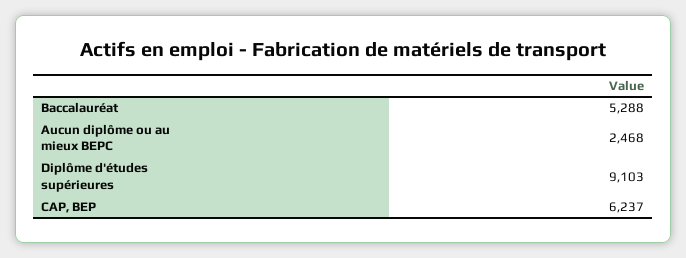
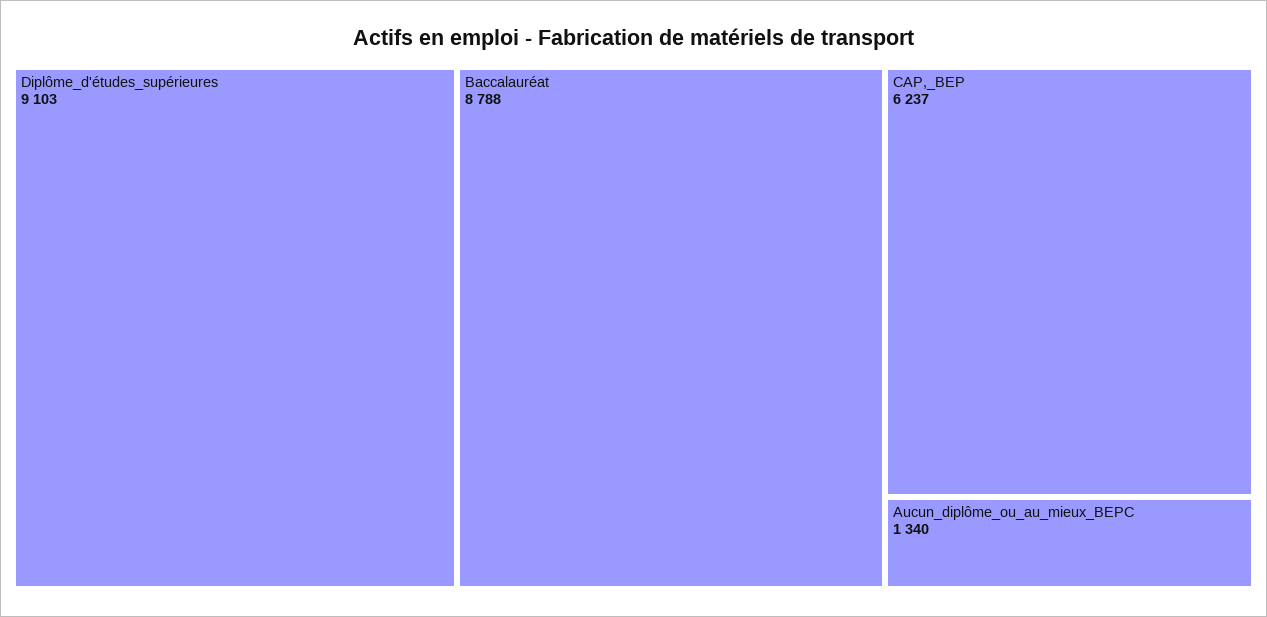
Baccalauréat: 5288 -> 8788
Aucun diplôme ou au mieux BEPC: 2468 -> 1340

